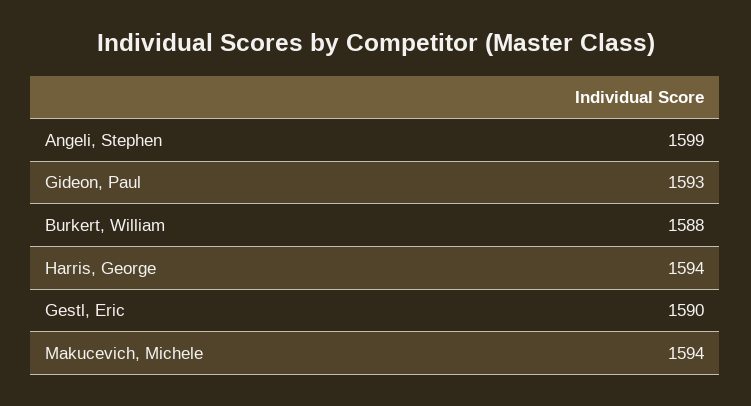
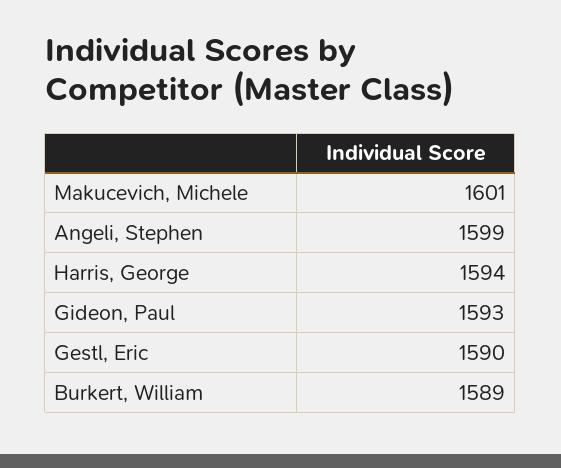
Burkert, William: 1588 -> 1589
Makucevich, Michele: 1594 -> 1601

